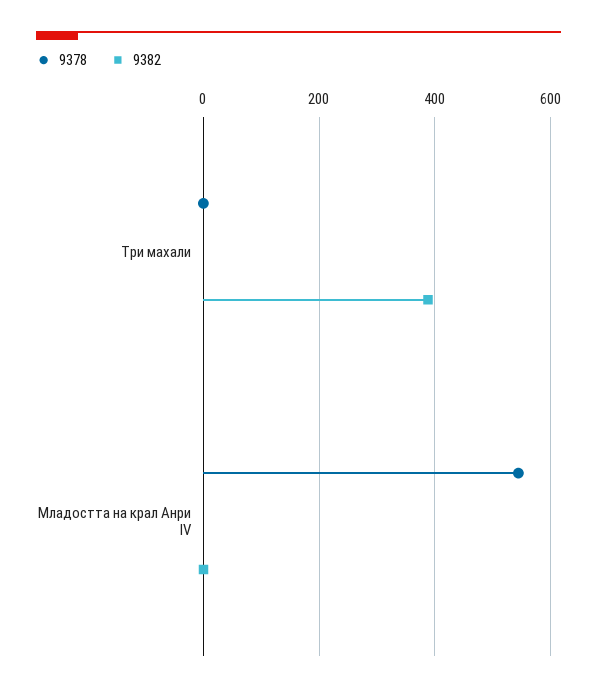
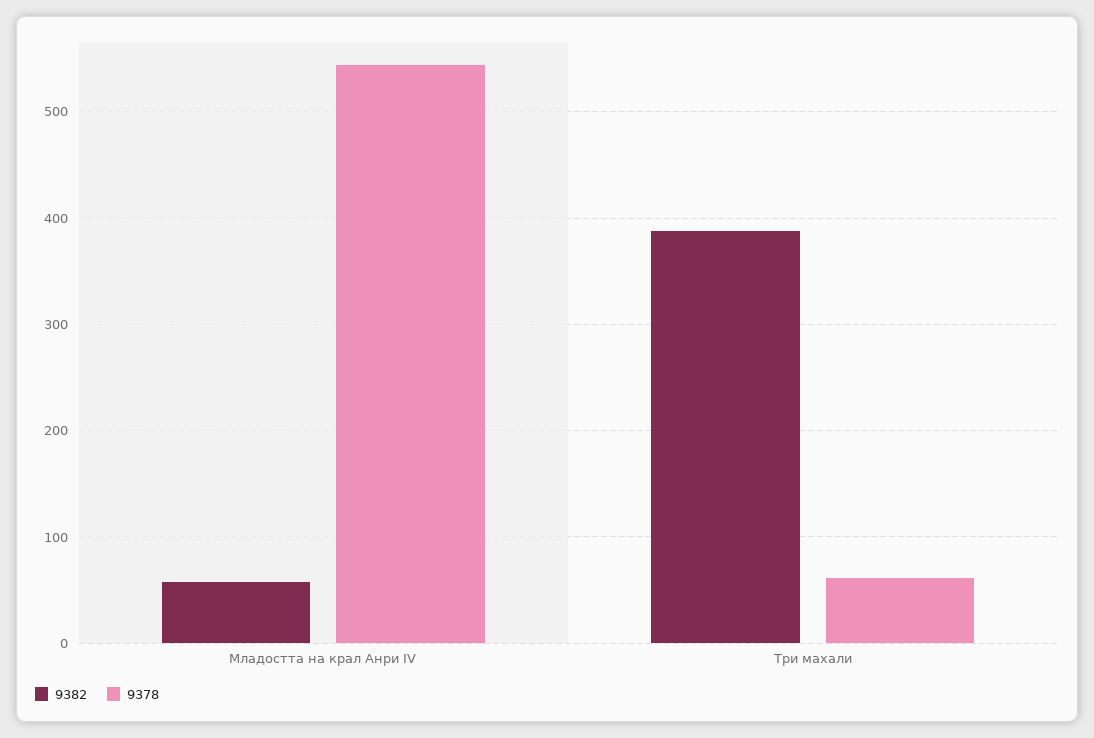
9378, Три махали: 0 -> 60
9382, Младостта на крал Анри ІV: 0 -> 60

